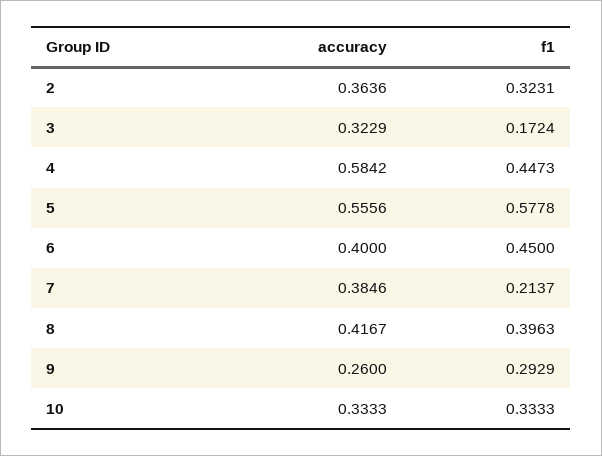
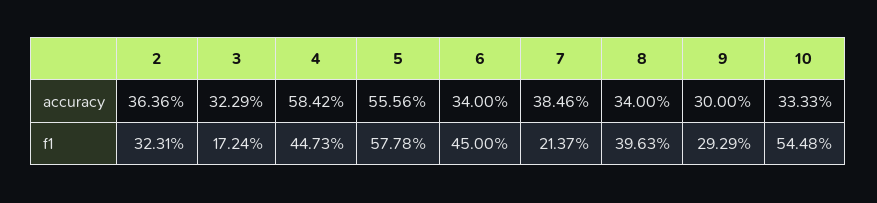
accuracy, 6: 0.4 -> 0.34
accuracy, 8: 0.4167 -> 0.34
accuracy, 9: 0.26 -> 0.3
f1, 10: 0.3333 -> 0.5448

